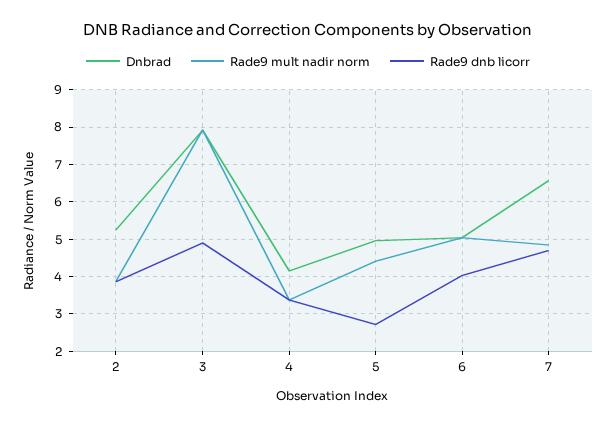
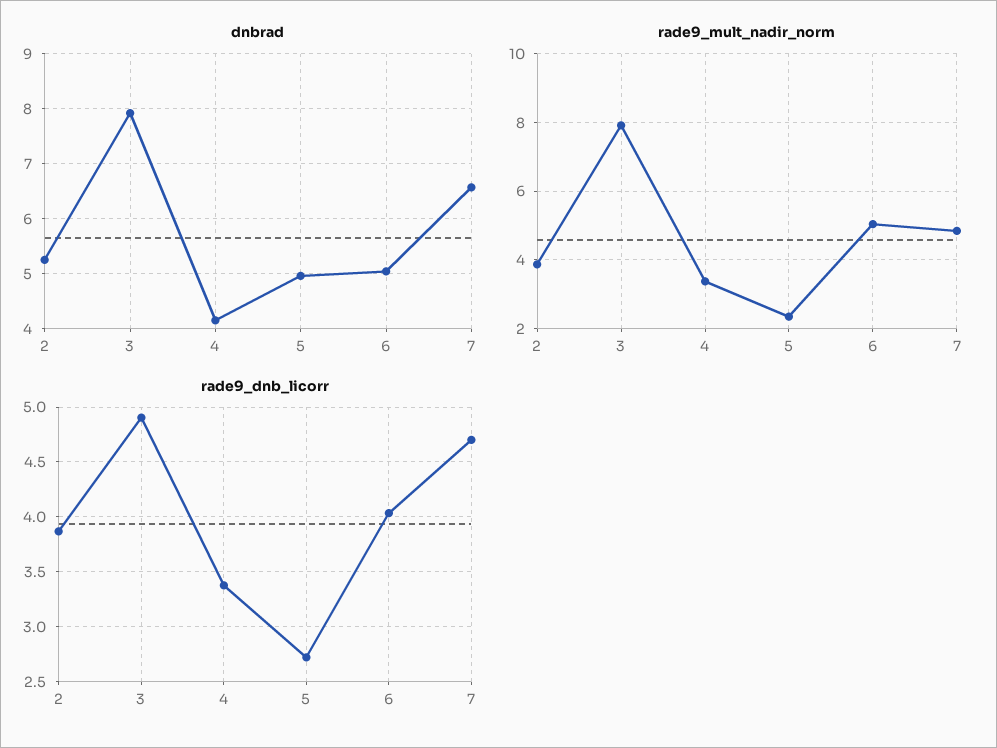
Rade9 mult nadir norm, 5: 4.4 -> 2.4

